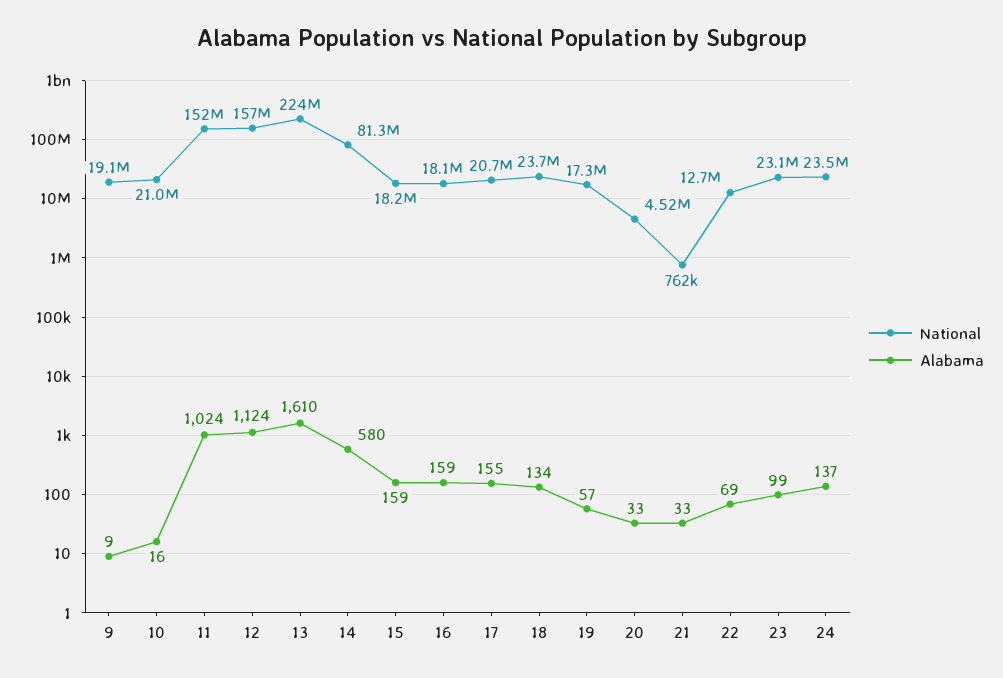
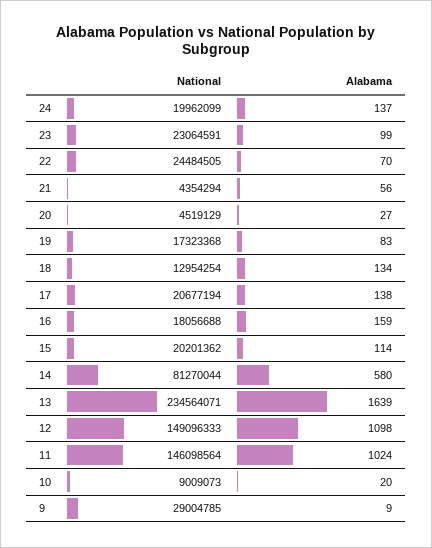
National, 9: 19100000 -> 29004785
National, 10: 21000000 -> 9009073
Alabama, 10: 16 -> 20
National, 11: 152000000 -> 146098564
National, 12: 157000000 -> 149096333
Alabama, 12: 1124 -> 1098
National, 13: 224000000 -> 234564071
Alabama, 13: 1610 -> 1639
National, 15: 18200000 -> 20201362
Alabama, 15: 159 -> 114
Alabama, 17: 155 -> 138
National, 18: 23700000 -> 12954254
Alabama, 19: 57 -> 83
Alabama, 20: 33 -> 27
National, 21: 762000 -> 4354294
Alabama, 21: 33 -> 56
National, 22: 12700000 -> 24484505
Alabama, 22: 69 -> 70
National, 24: 23500000 -> 19962099

